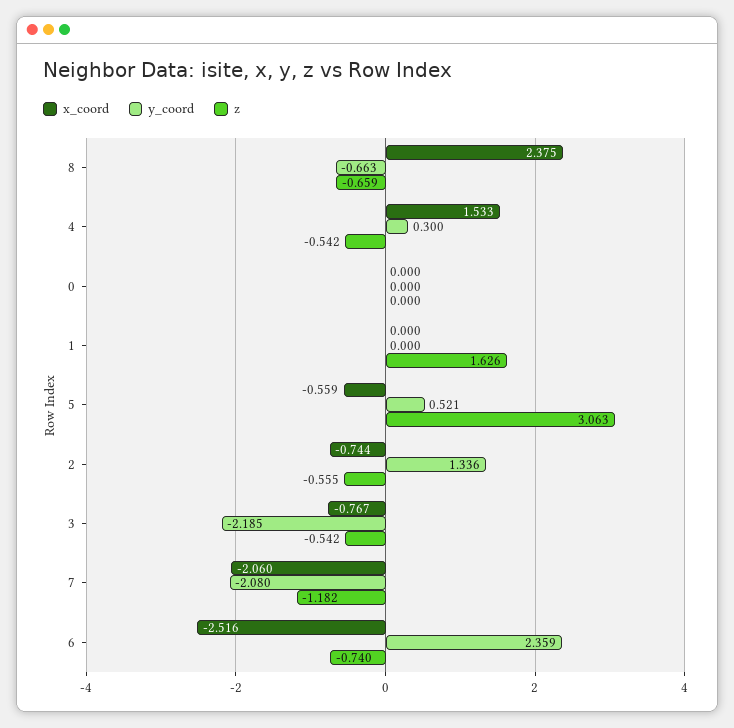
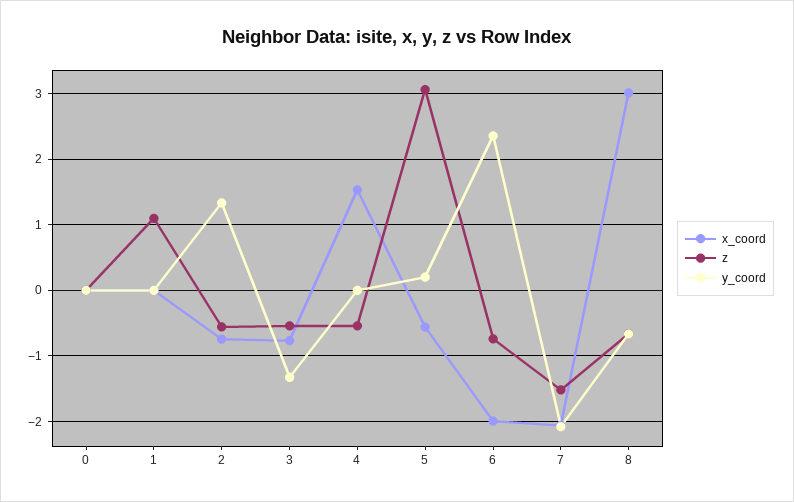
x_coord, 8: 2.375 -> 3
y_coord, 4: 0.3 -> 0
z, 1: 1.626 -> 1.1
y_coord, 5: 0.521 -> 0.2
y_coord, 3: -2.185 -> -1.3
z, 7: -1.182 -> -1.5
x_coord, 6: -2.516 -> -2

